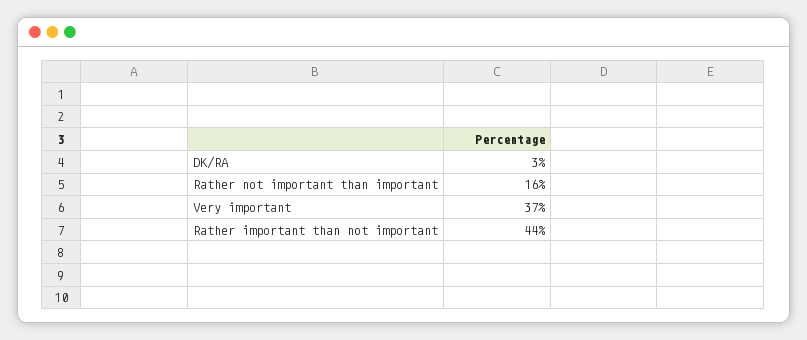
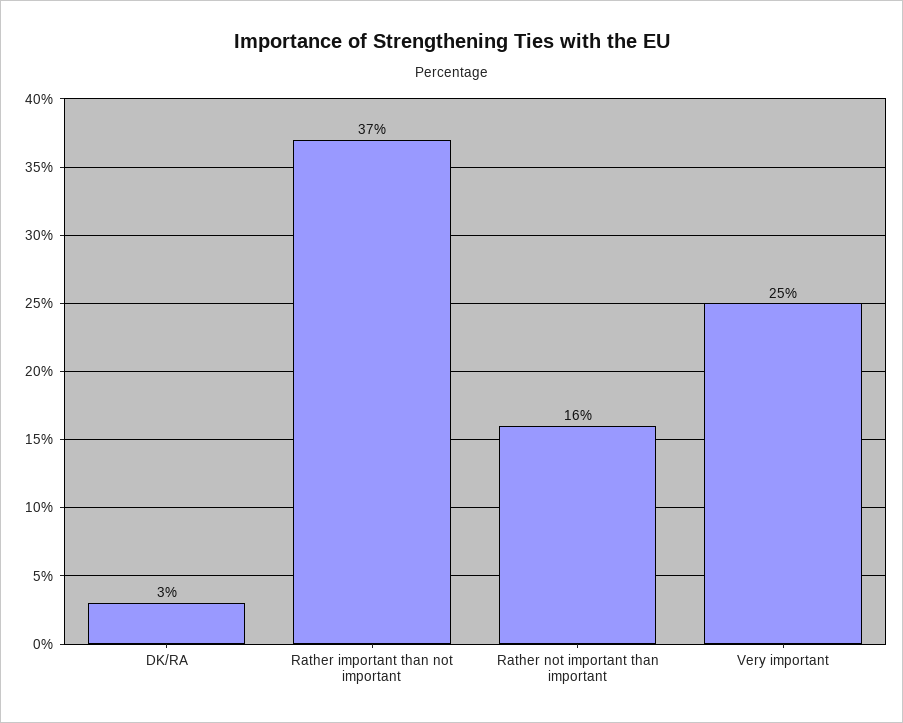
Very important: 37 -> 25
Rather important than not important: 44 -> 37

